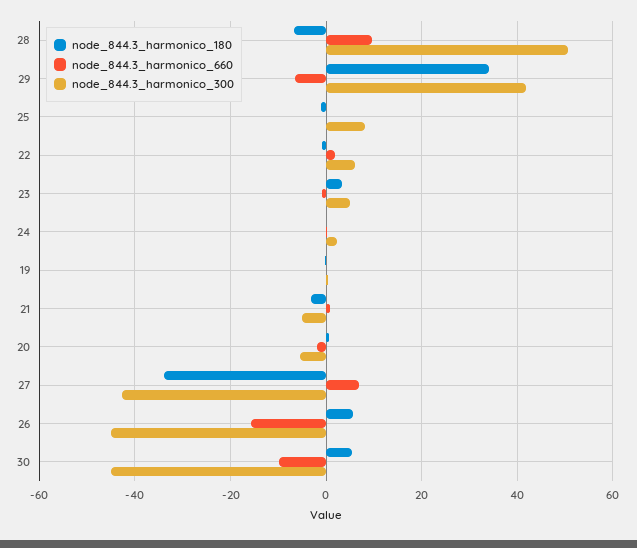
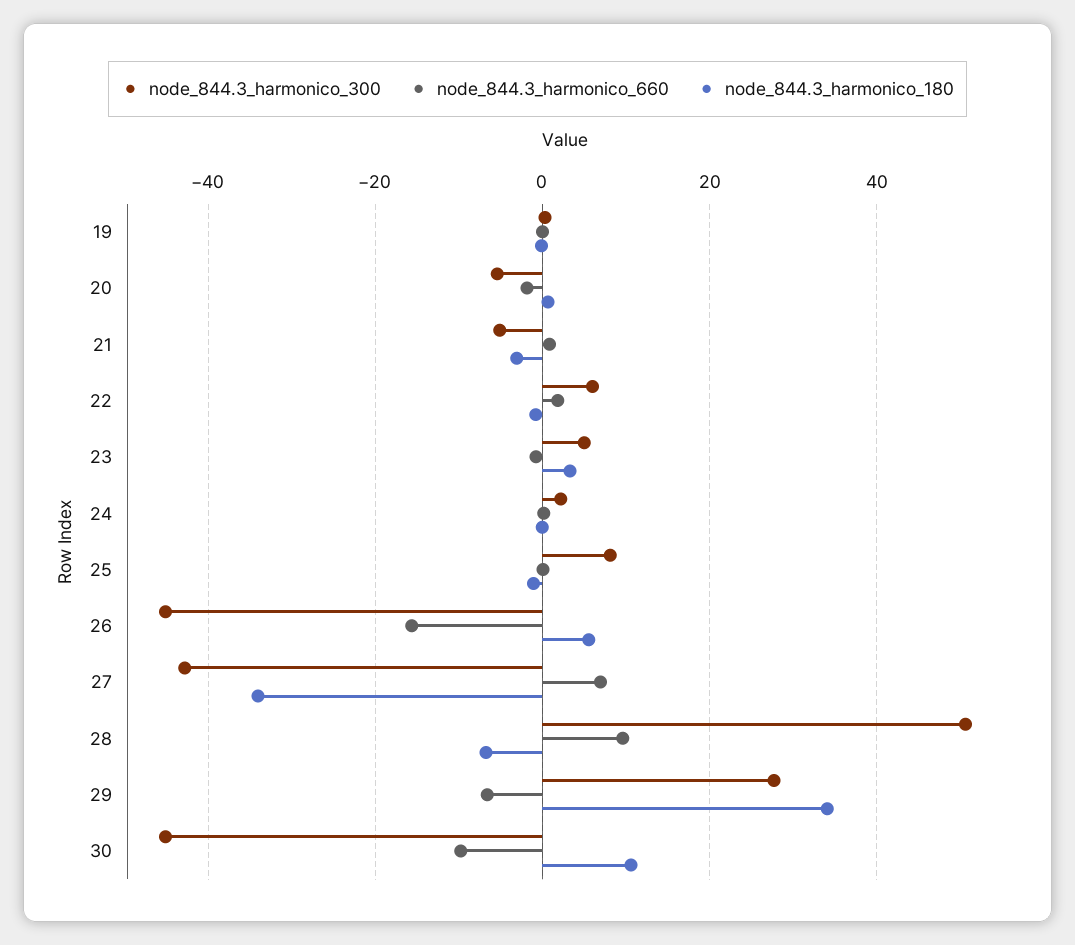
node_844.3_harmonico_300, 29: 42 -> 28
node_844.3_harmonico_180, 30: 6 -> 10

